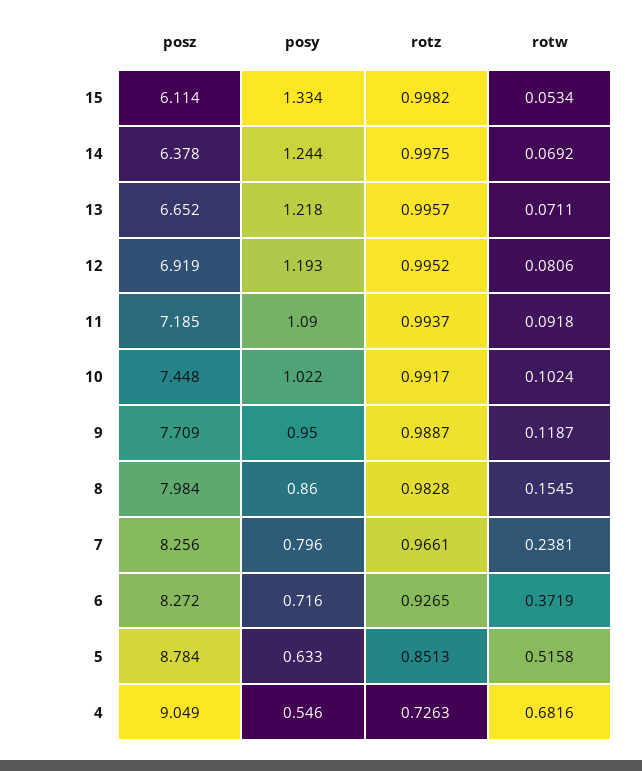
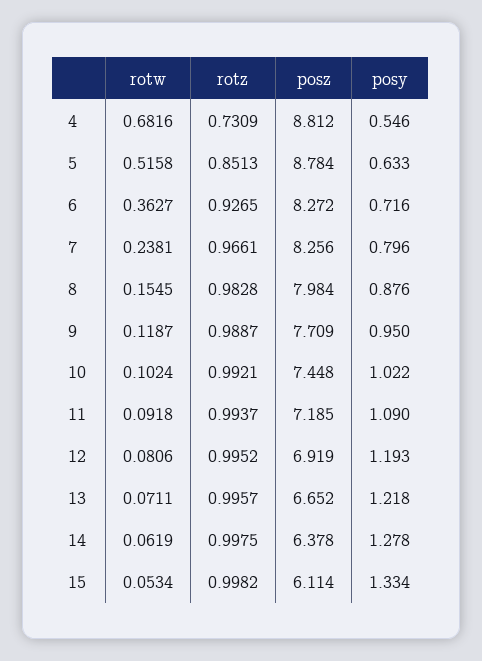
posy, 14: 1.244 -> 1.278
rotw, 14: 0.0692 -> 0.0619
rotz, 10: 0.9917 -> 0.9921
posy, 8: 0.86 -> 0.876
rotw, 6: 0.3719 -> 0.3627
posz, 4: 9.049 -> 8.812
rotz, 4: 0.7263 -> 0.7309

